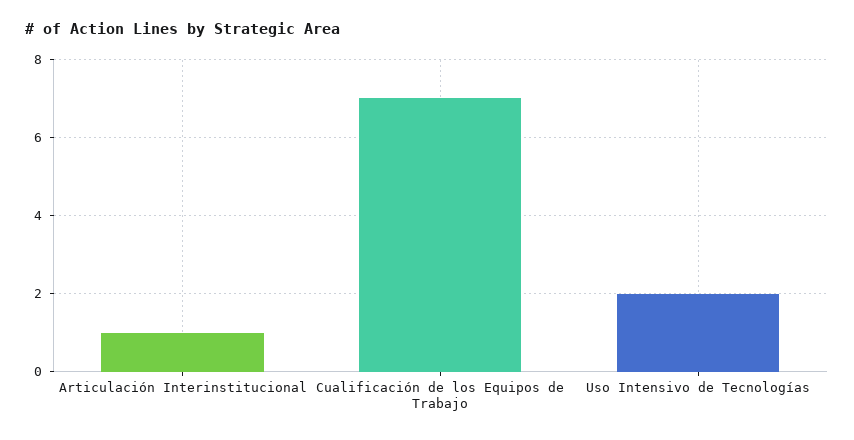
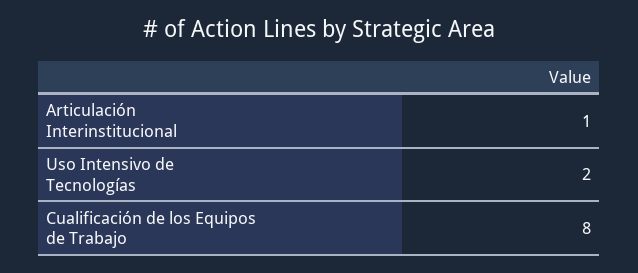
Cualificación de los Equipos de Trabajo: 7 -> 8

